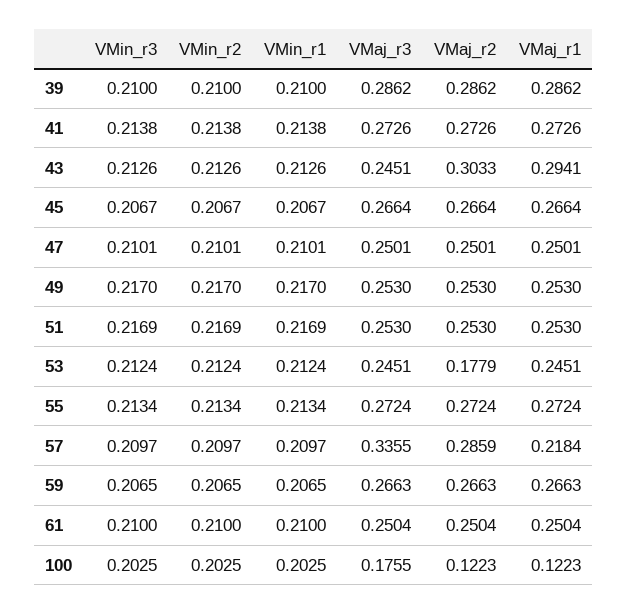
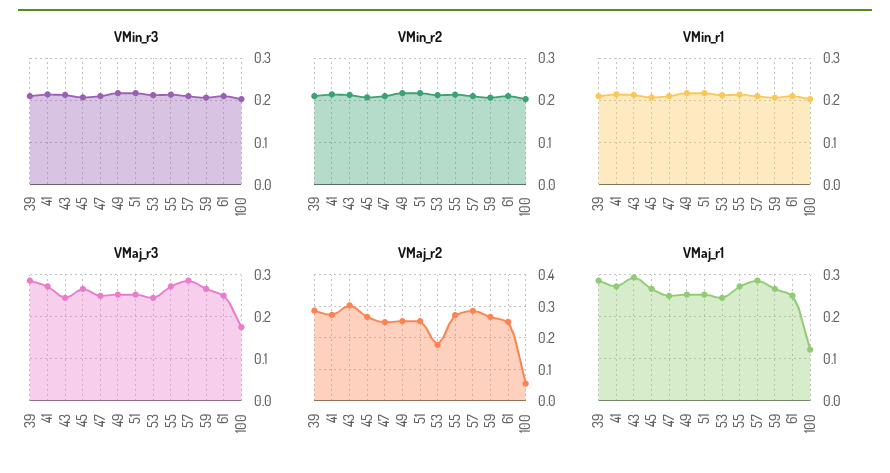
VMaj_r3, 57: 0.3355 -> 0.28
VMaj_r1, 57: 0.2184 -> 0.28
VMaj_r2, 100: 0.1223 -> 0.06

